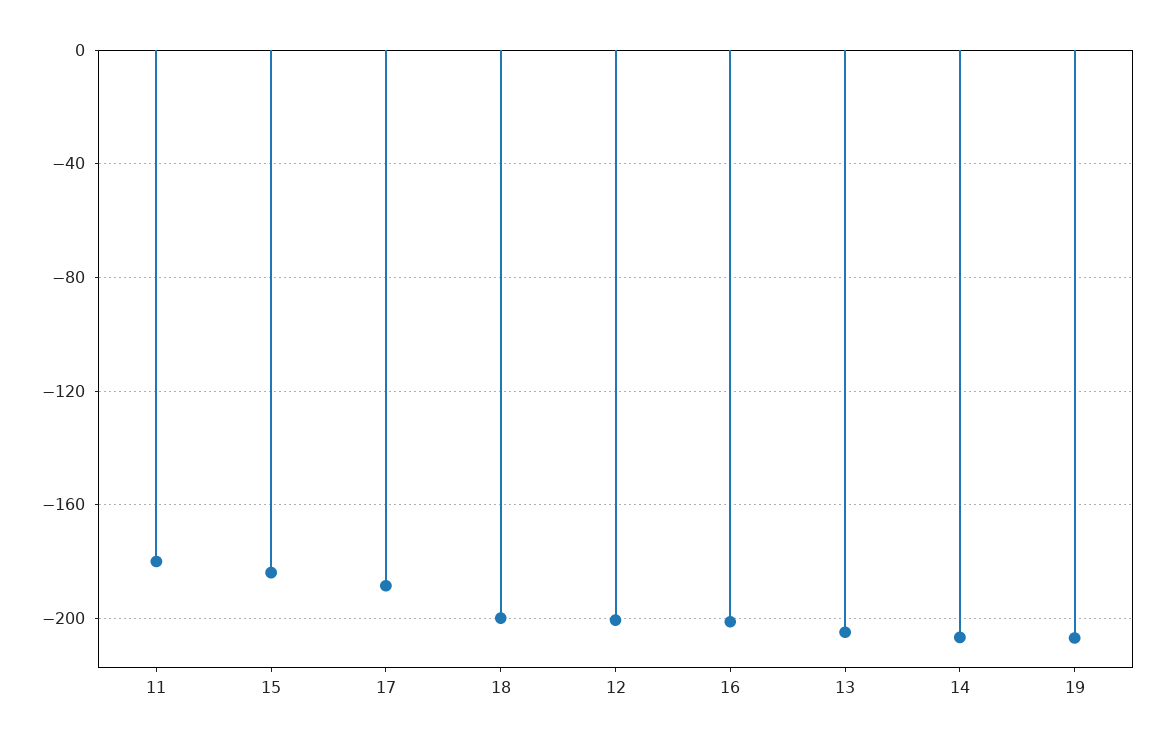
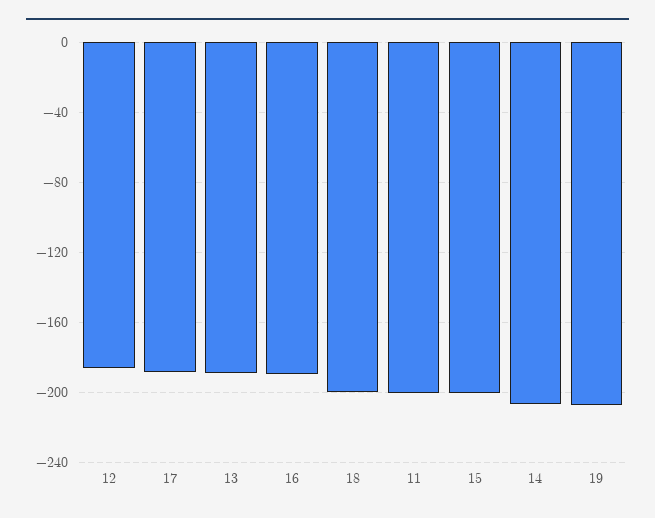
11: -180 -> -200
15: -185 -> -200
12: -200 -> -185
16: -200 -> -190
13: -205 -> -190

